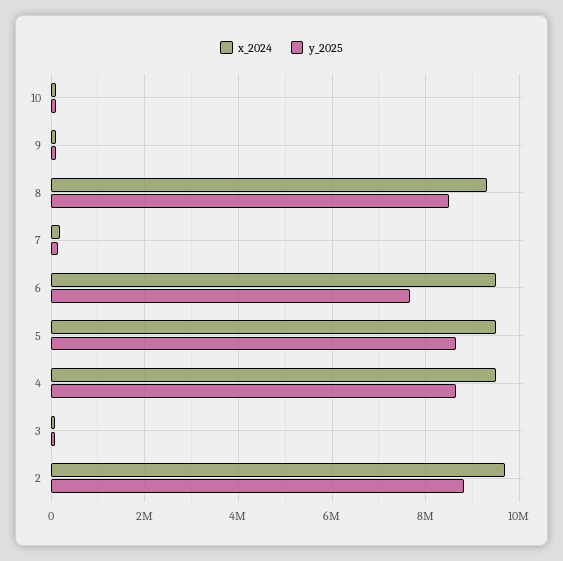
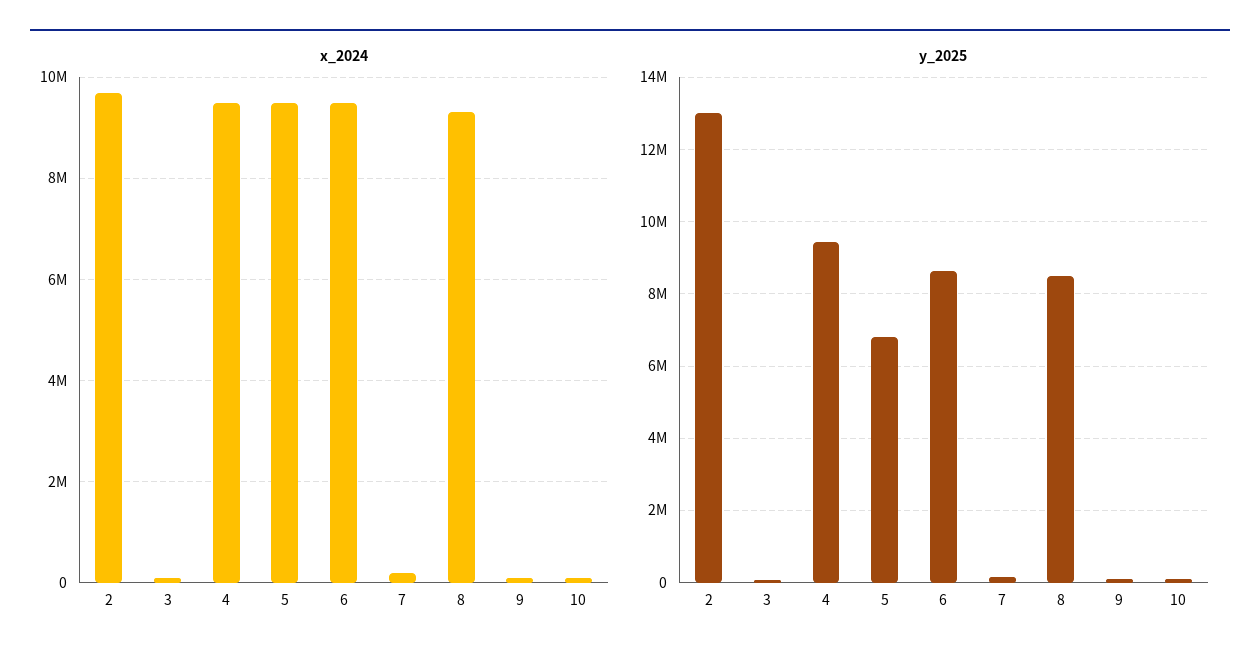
y_2025, 6: 7600000 -> 8600000
y_2025, 5: 8600000 -> 6800000
y_2025, 4: 8600000 -> 9400000
y_2025, 2: 8800000 -> 13000000

